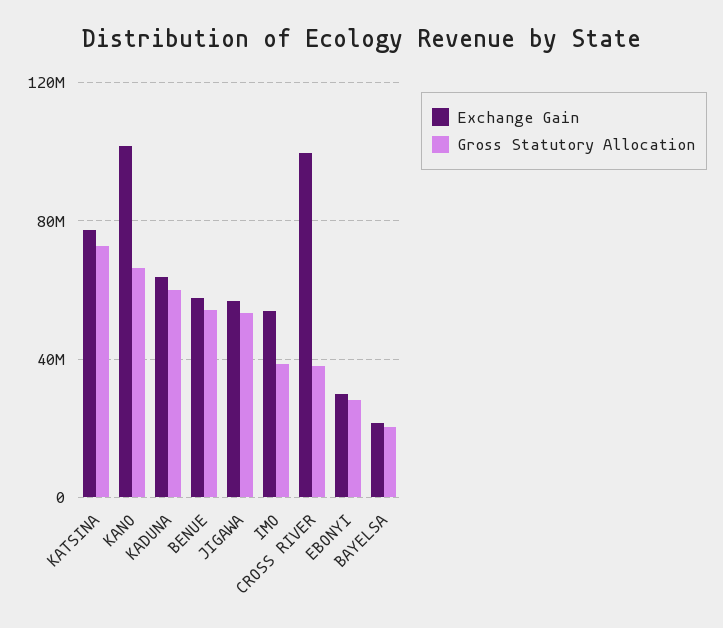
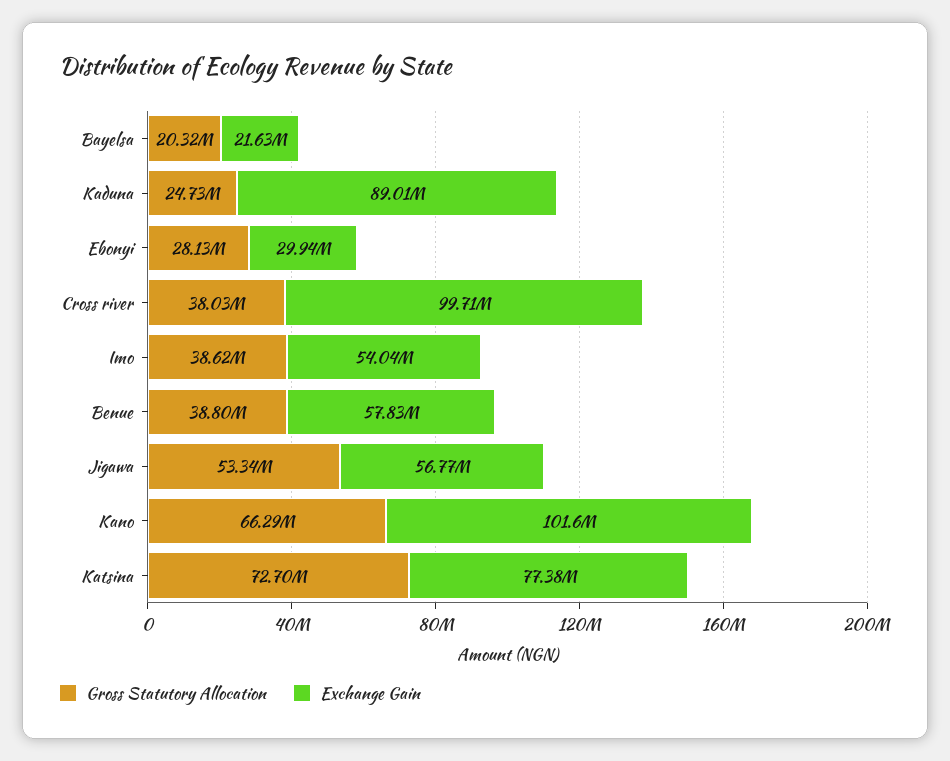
Exchange Gain, KADUNA: 65000000 -> 89010000
Gross Statutory Allocation, KADUNA: 60000000 -> 24730000
Gross Statutory Allocation, BENUE: 55000000 -> 38800000

